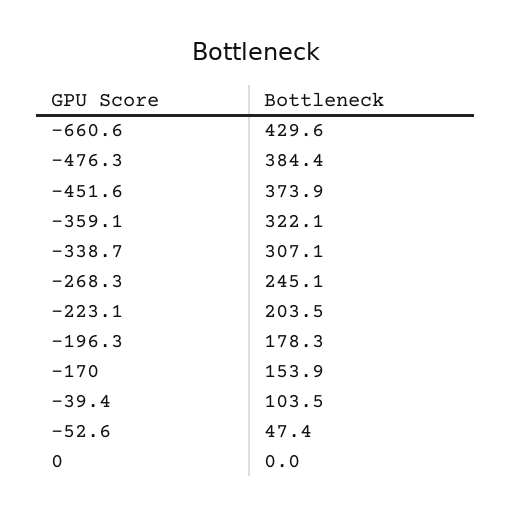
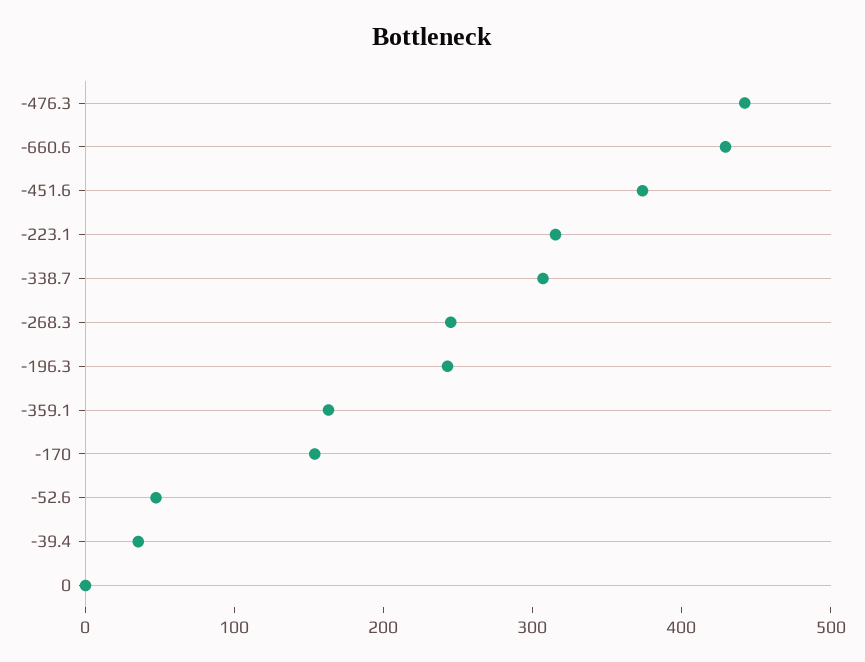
-476.3: 384.4 -> 440
-359.1: 322.1 -> 160
-223.1: 203.5 -> 320
-196.3: 178.3 -> 240
-39.4: 103.5 -> 40

